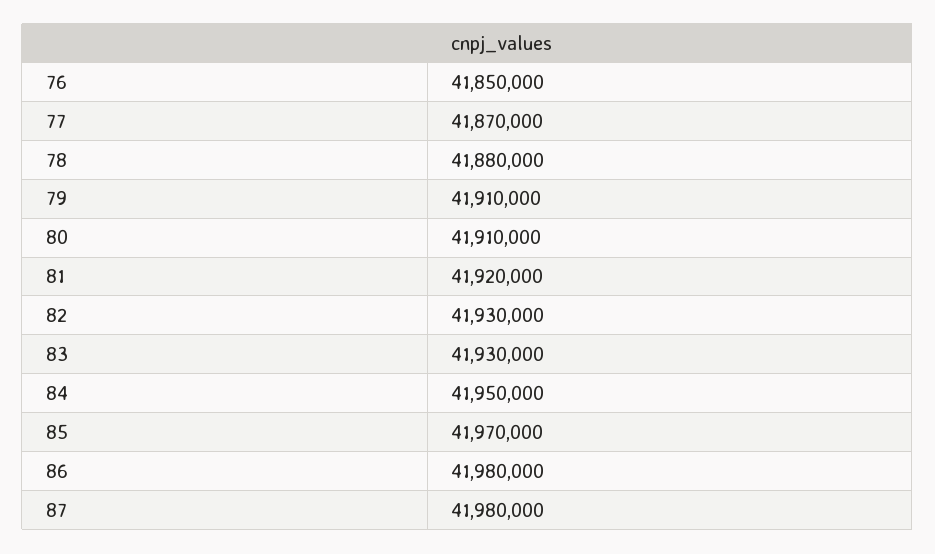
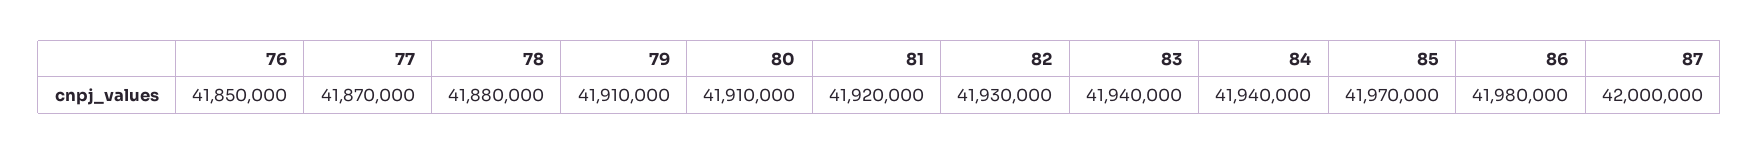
83: 41930000 -> 41940000
84: 41950000 -> 41940000
87: 41980000 -> 42000000

